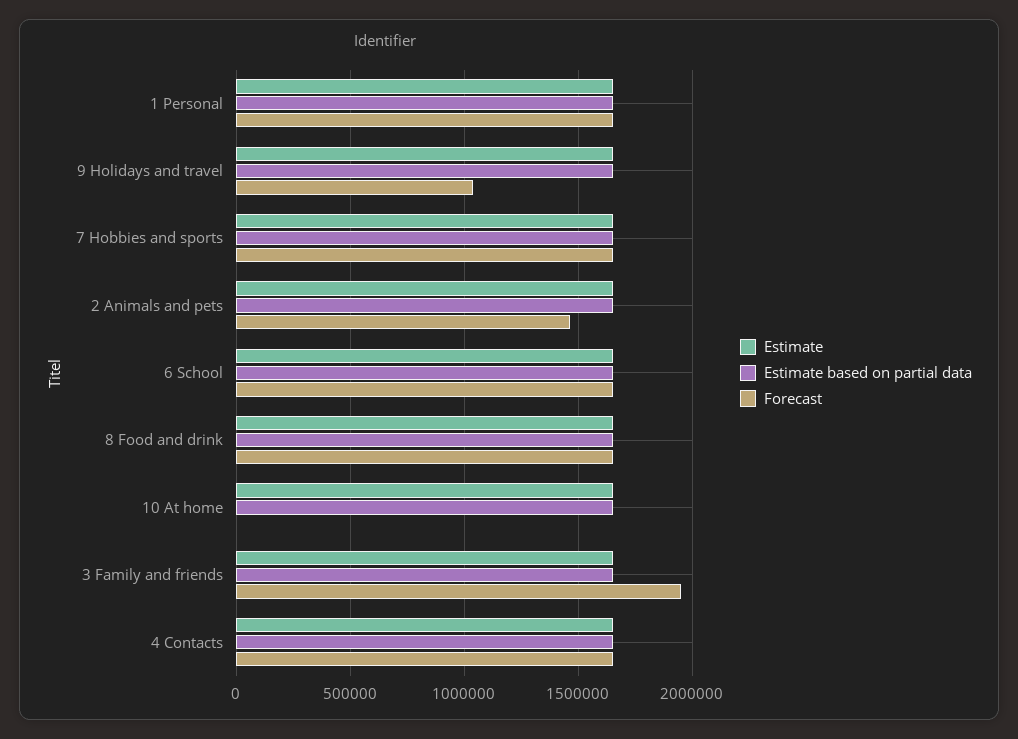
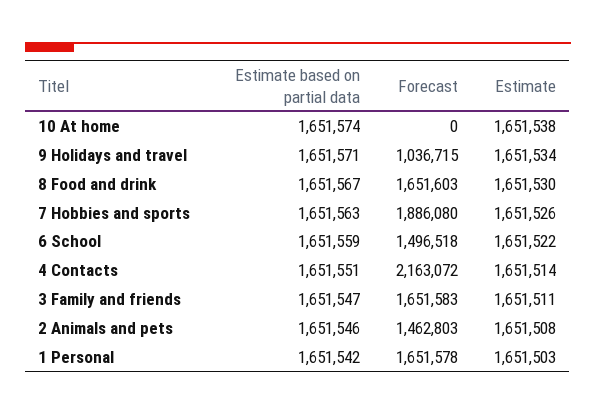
Forecast, 7 Hobbies and sports: 1650000 -> 1886080
Forecast, 6 School: 1650000 -> 1496518
Forecast, 3 Family and friends: 1950000 -> 1651583
Forecast, 4 Contacts: 1650000 -> 2163072

